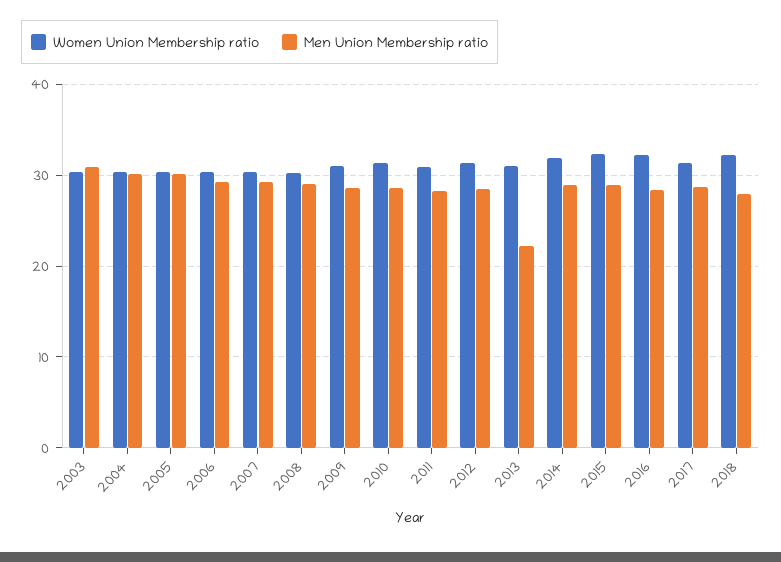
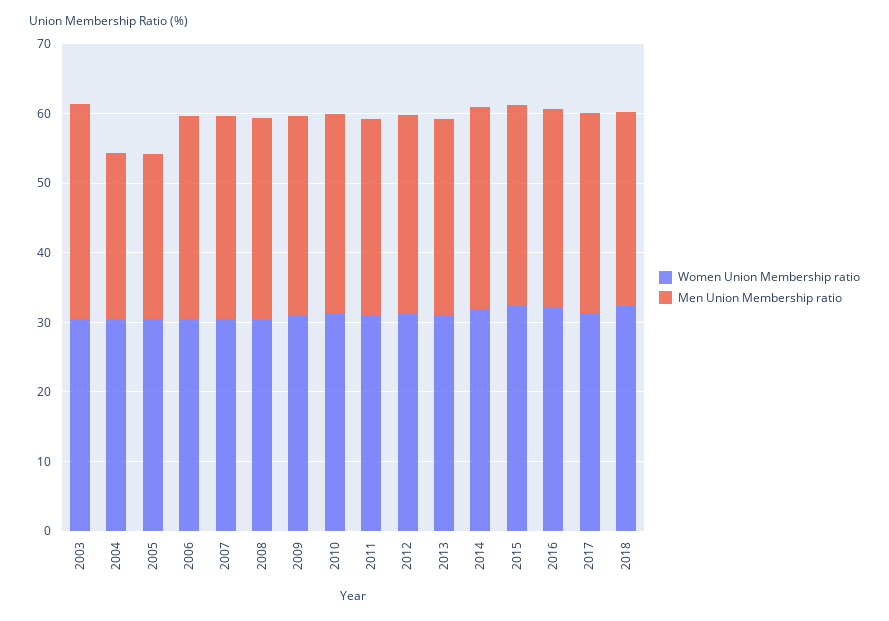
Men Union Membership ratio, 2004: 30 -> 24
Men Union Membership ratio, 2005: 30 -> 24
Men Union Membership ratio, 2013: 22 -> 28

